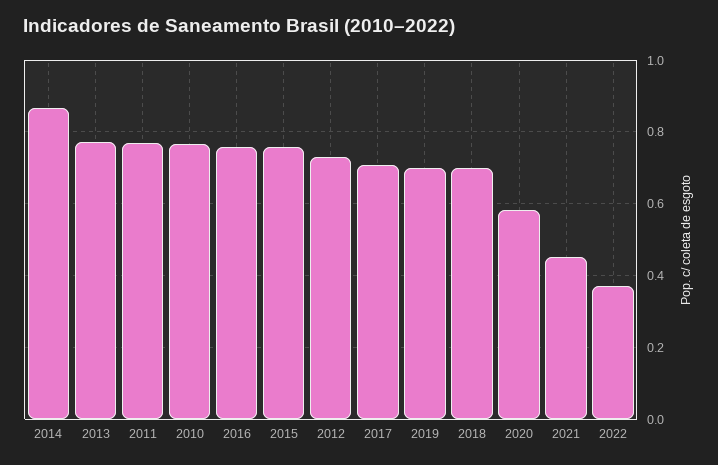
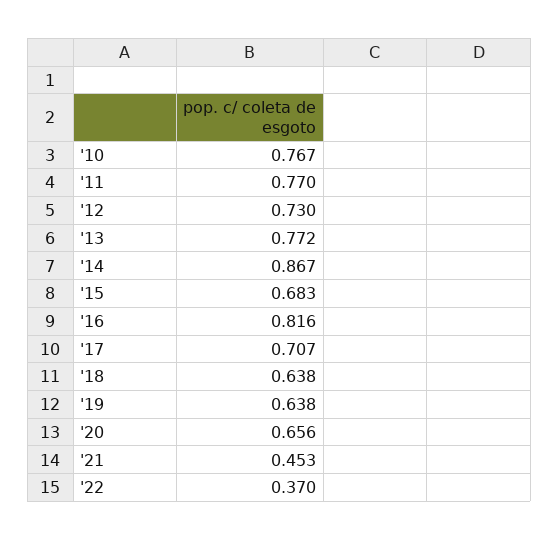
2016: 0.76 -> 0.816
2015: 0.76 -> 0.683
2019: 0.7 -> 0.638
2018: 0.7 -> 0.638
2020: 0.58 -> 0.656

